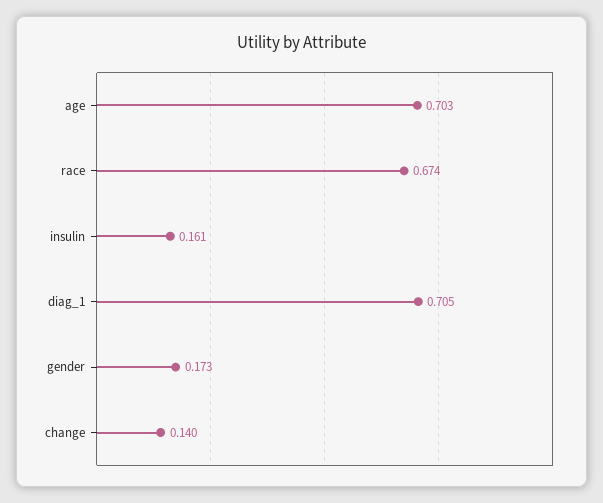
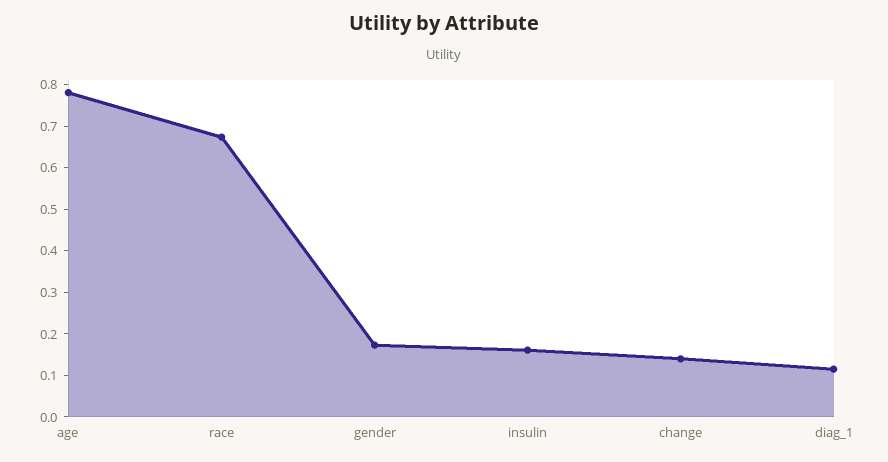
age: 0.703 -> 0.78
diag_1: 0.705 -> 0.12

